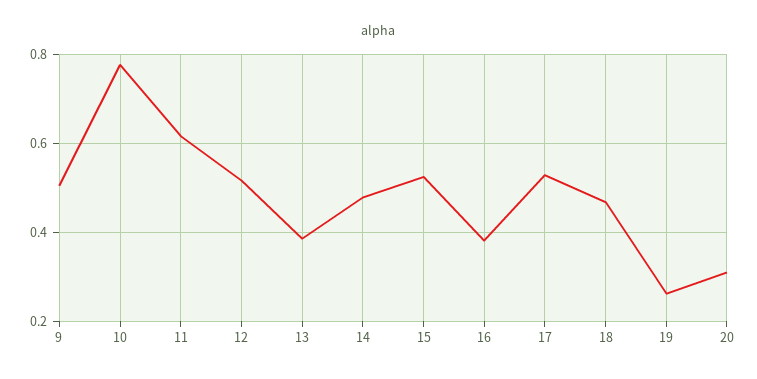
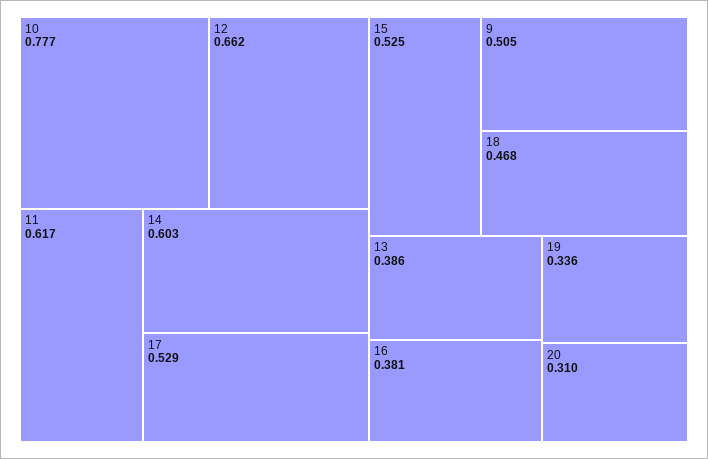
12: 0.52 -> 0.662
14: 0.48 -> 0.603
19: 0.26 -> 0.336

